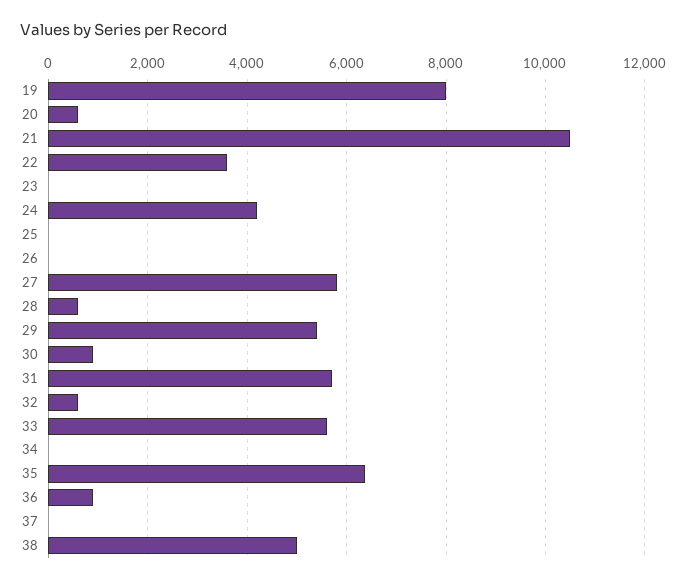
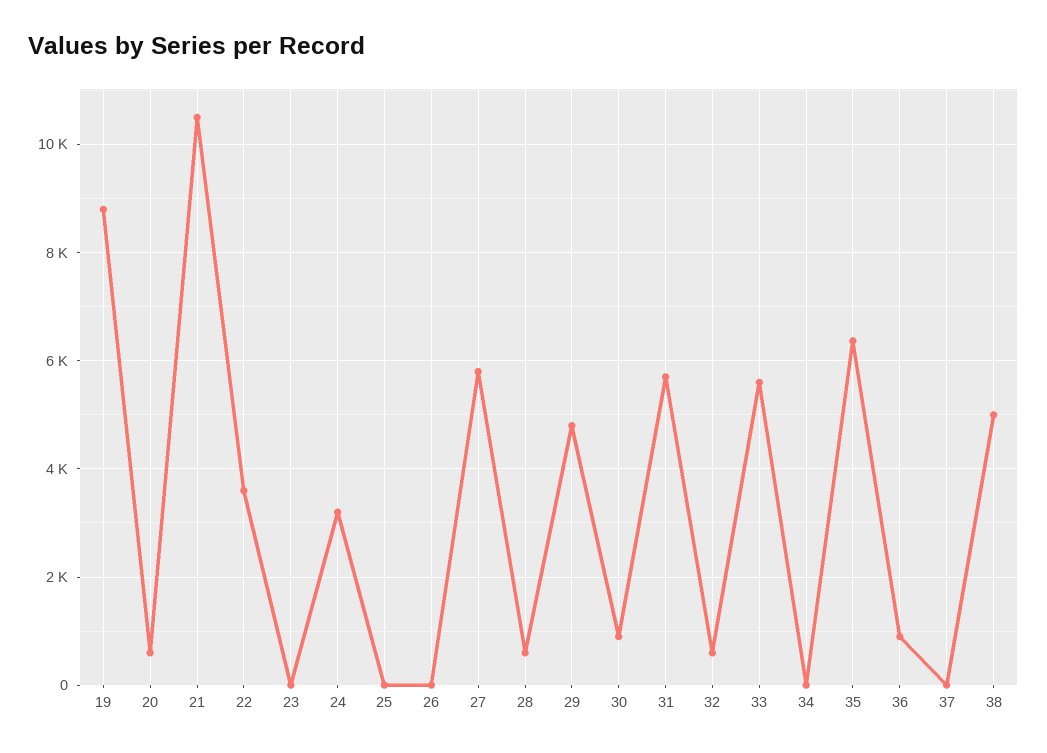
19: 8000 -> 8800
24: 4200 -> 3200
29: 5400 -> 4800

